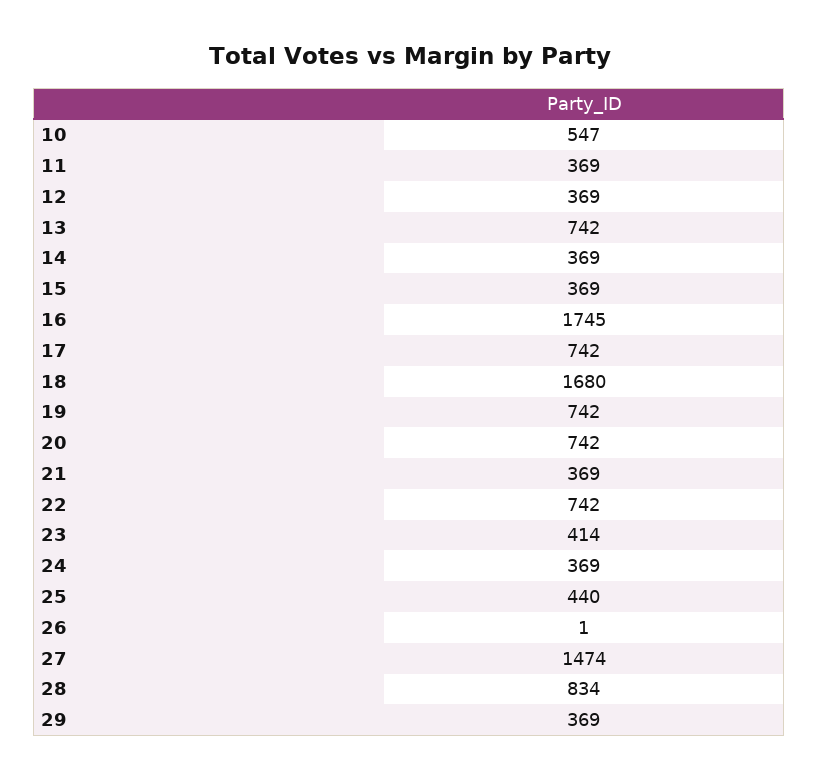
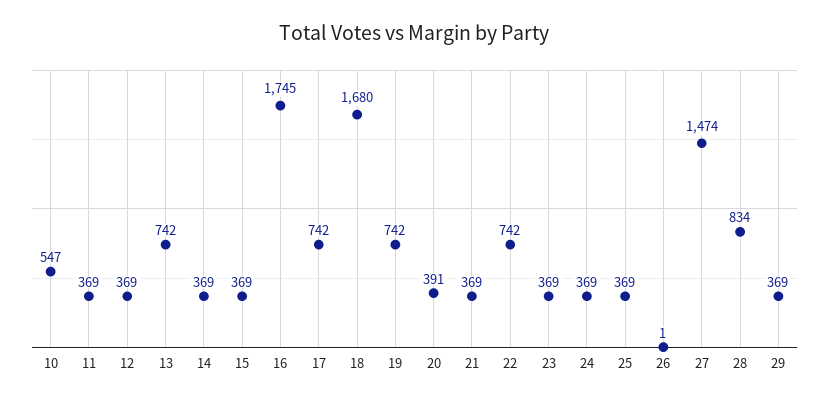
20: 742 -> 391
23: 414 -> 369
25: 440 -> 369

